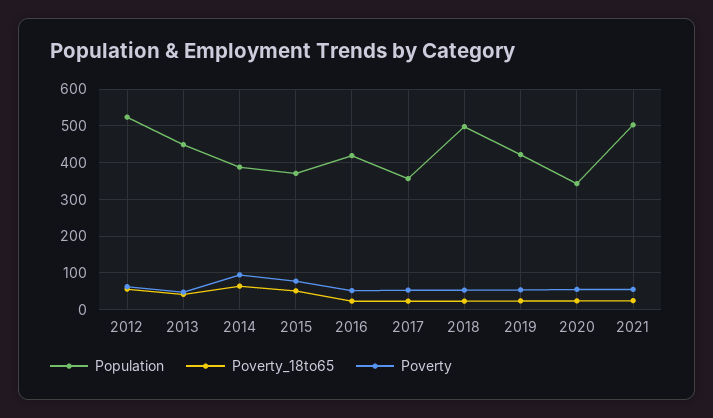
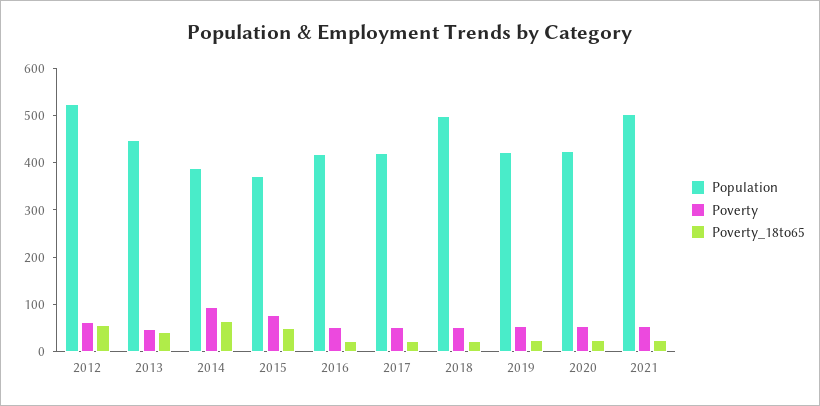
Population, 2017: 360 -> 420
Population, 2020: 340 -> 420

